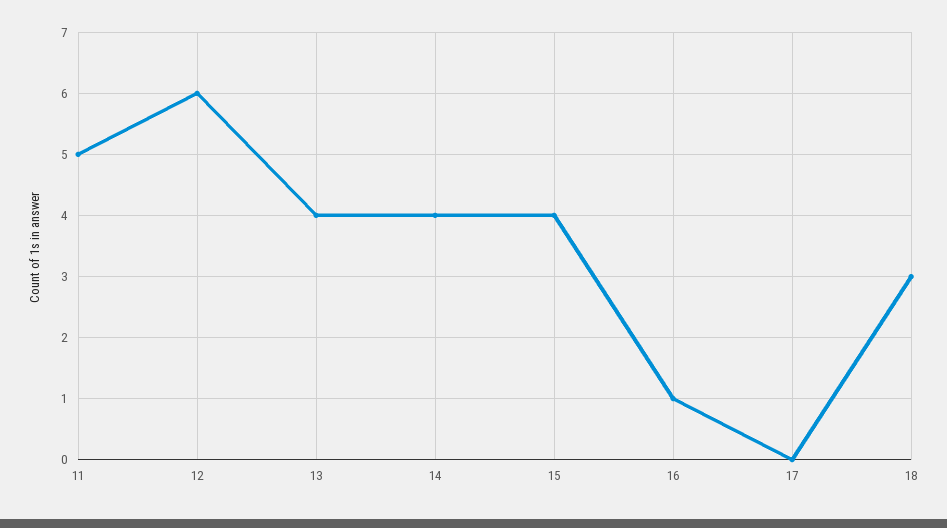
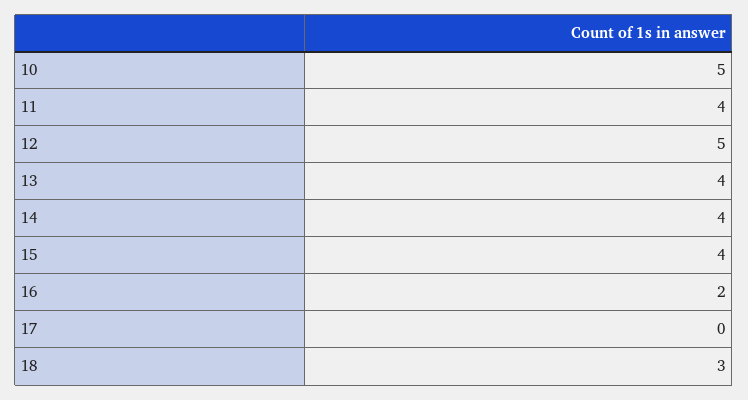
11: 5 -> 4
12: 6 -> 5
16: 1 -> 2
10: none -> 5

